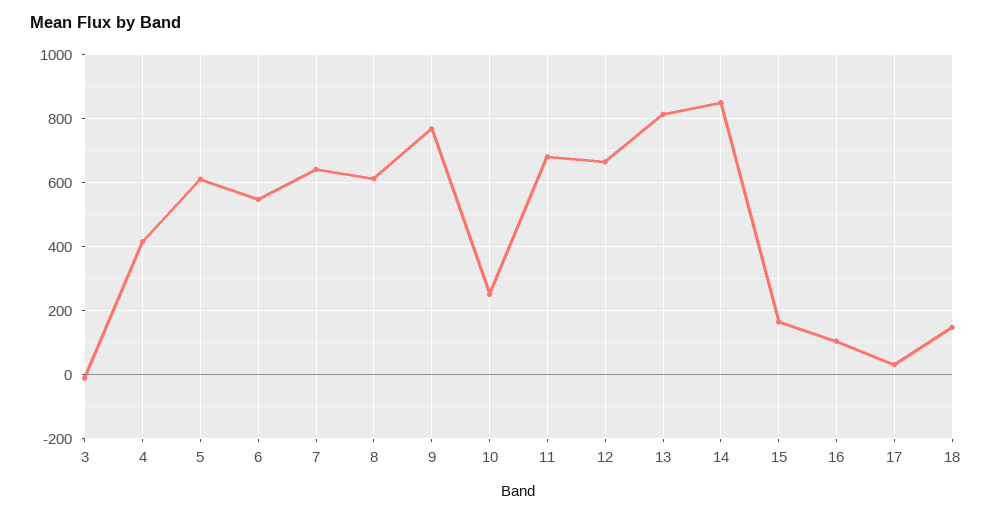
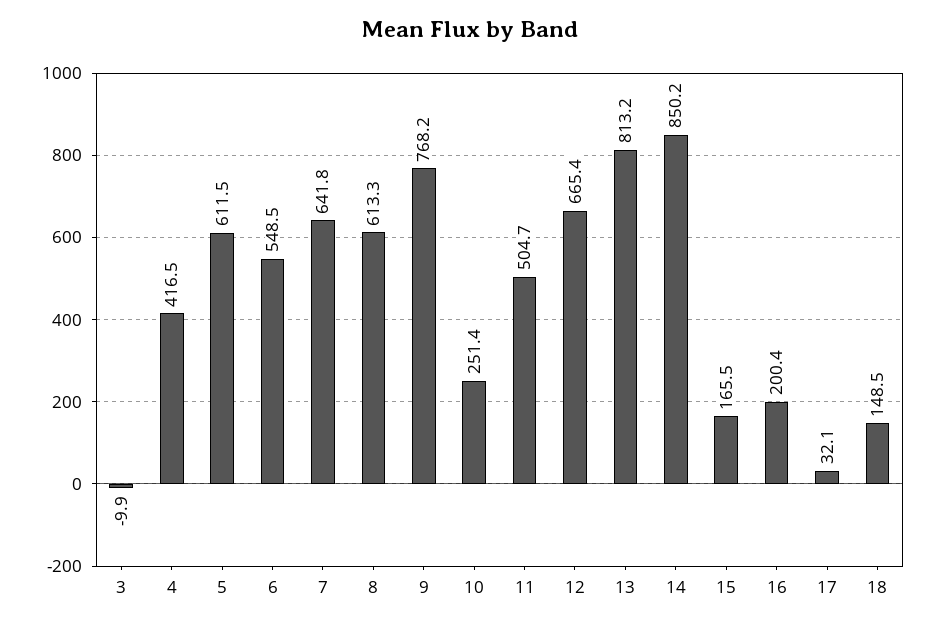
11: 680 -> 504.7
16: 100 -> 200.4

